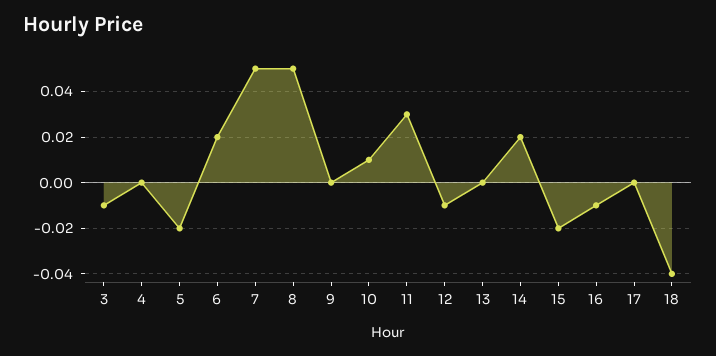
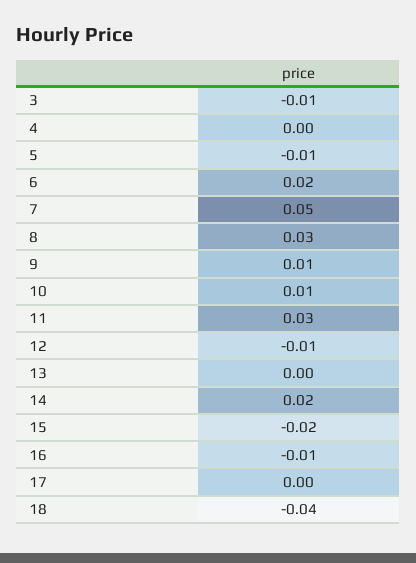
5: -0.02 -> -0.01
8: 0.05 -> 0.03
9: 0 -> 0.01

